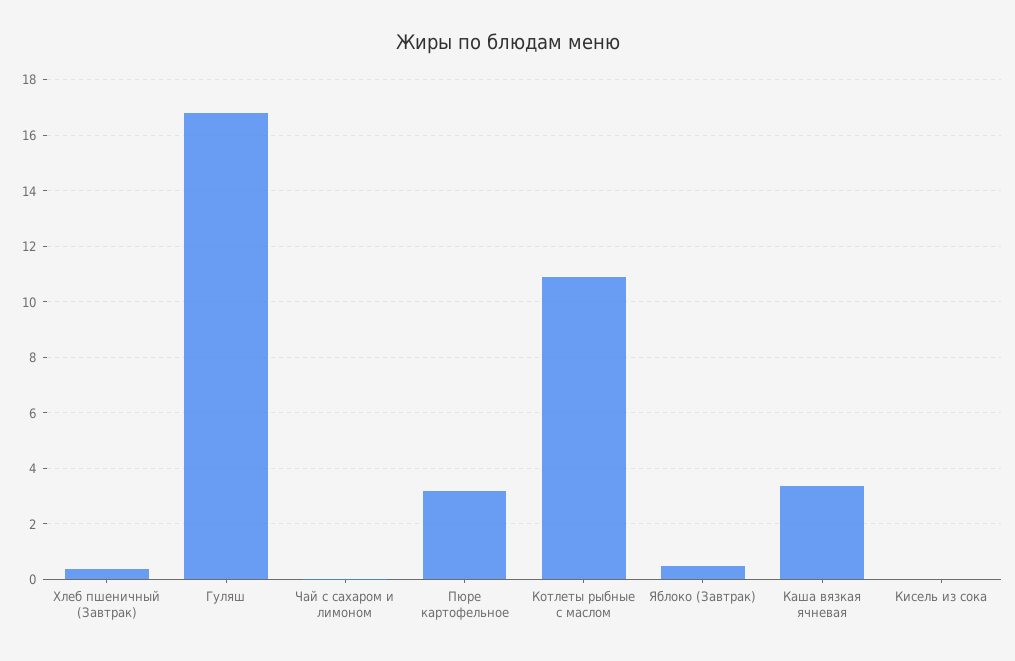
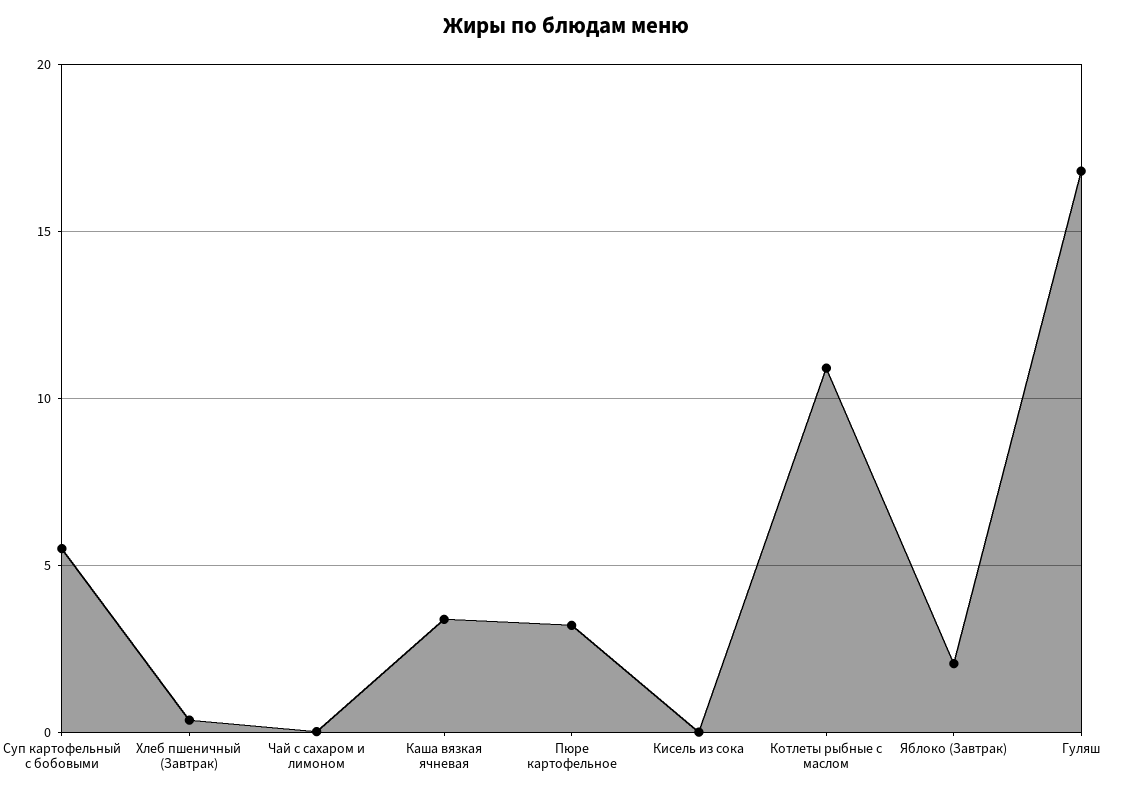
Яблоко (Завтрак): 0.5 -> 2
Суп картофельный с бобовыми: none -> 5.5

